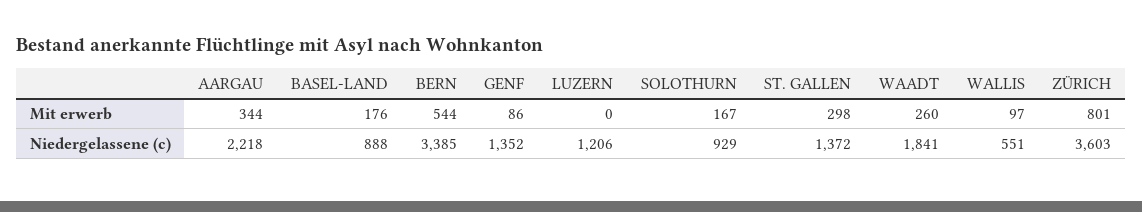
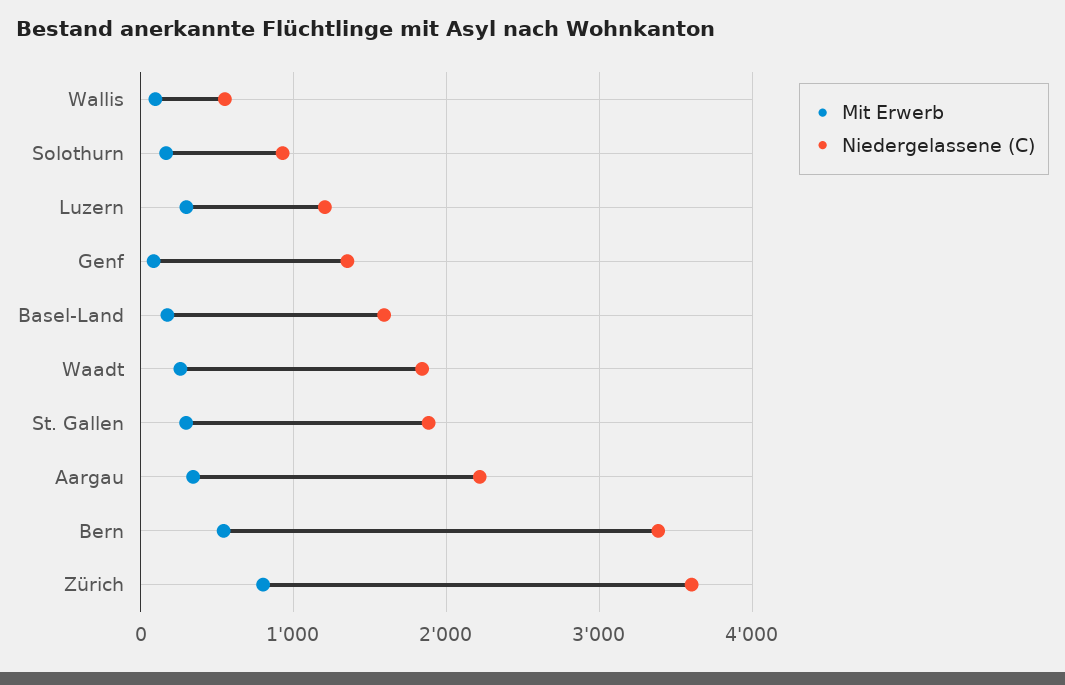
Mit erwerb, LUZERN: 0 -> 300
Niedergelassene (c), BASEL-LAND: 888 -> 1600
Niedergelassene (c), ST. GALLEN: 1372 -> 1900

